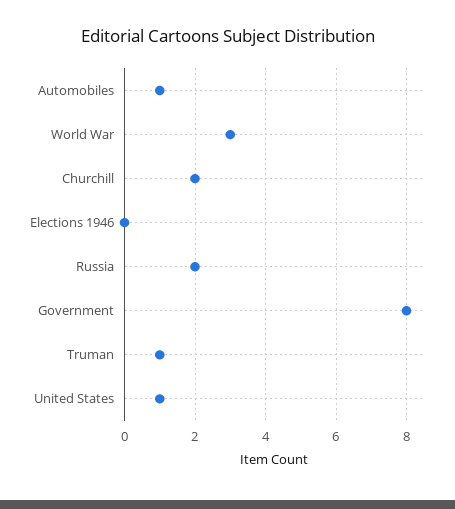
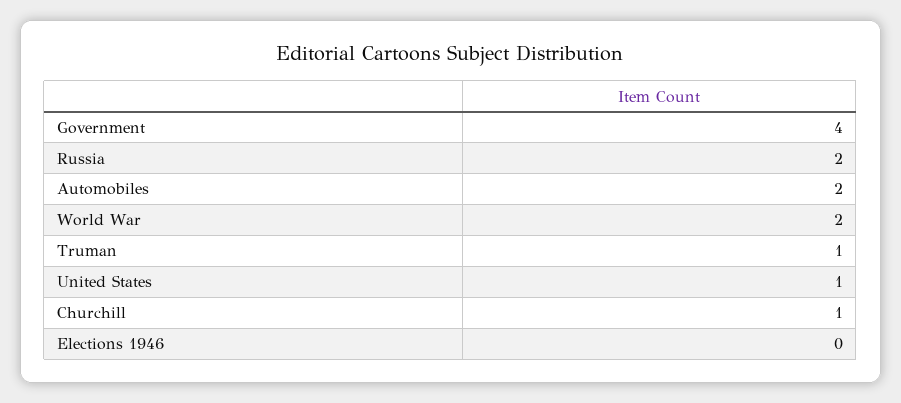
Automobiles: 1 -> 2
World War: 3 -> 2
Churchill: 2 -> 1
Government: 8 -> 4

